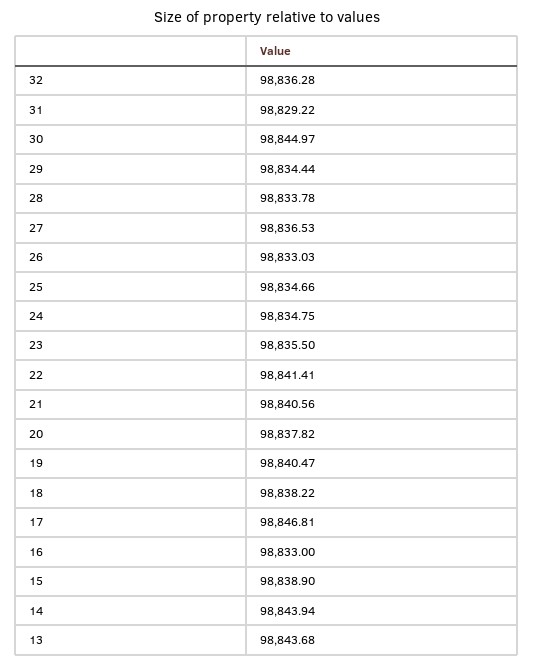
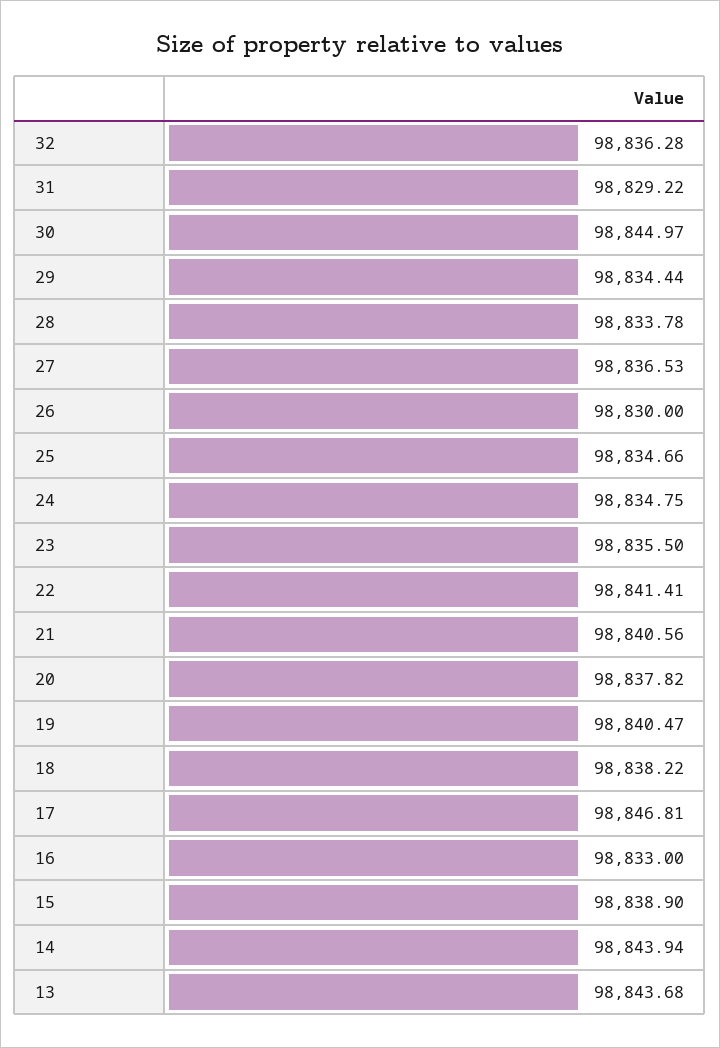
26: 98833.03 -> 98830

